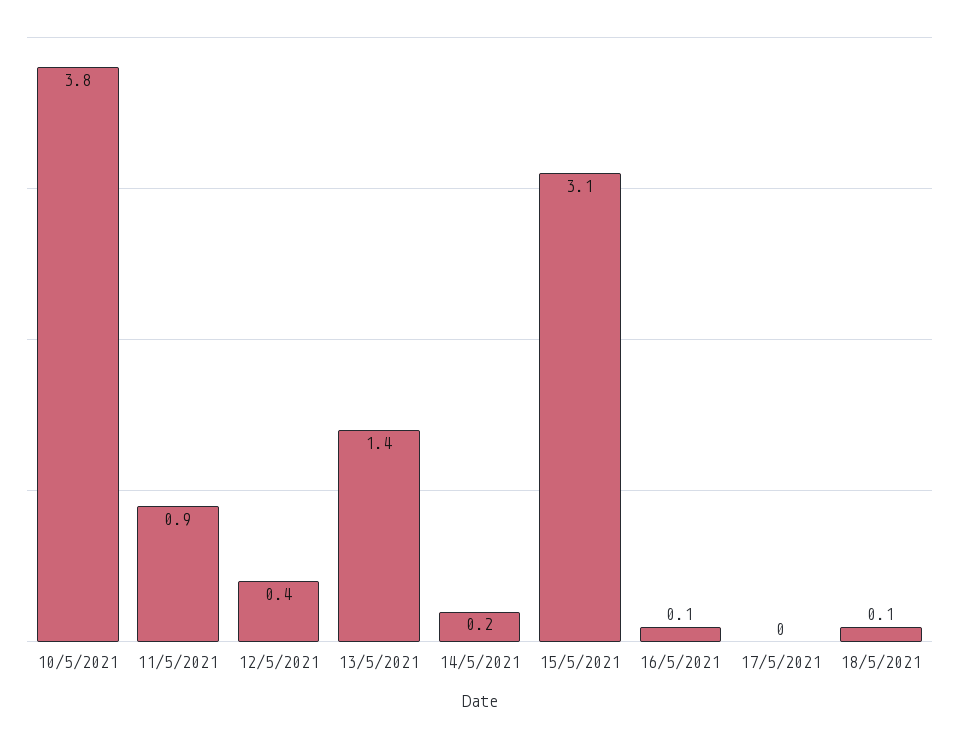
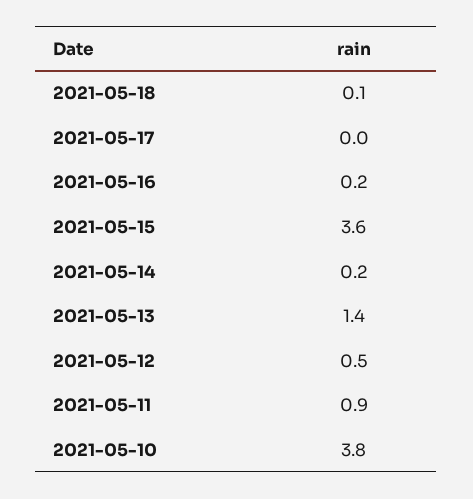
12/5/2021: 0.4 -> 0.5
15/5/2021: 3.1 -> 3.6
16/5/2021: 0.1 -> 0.2

